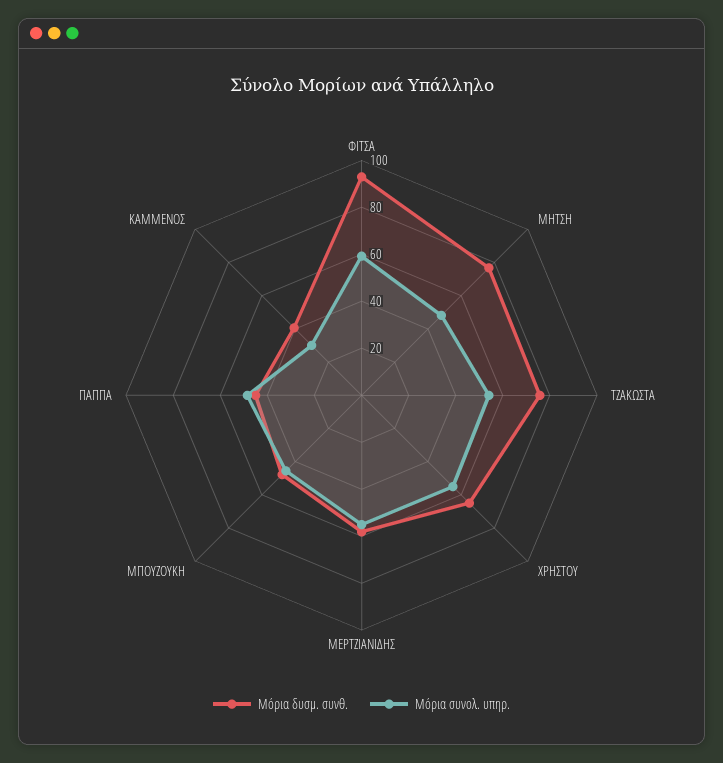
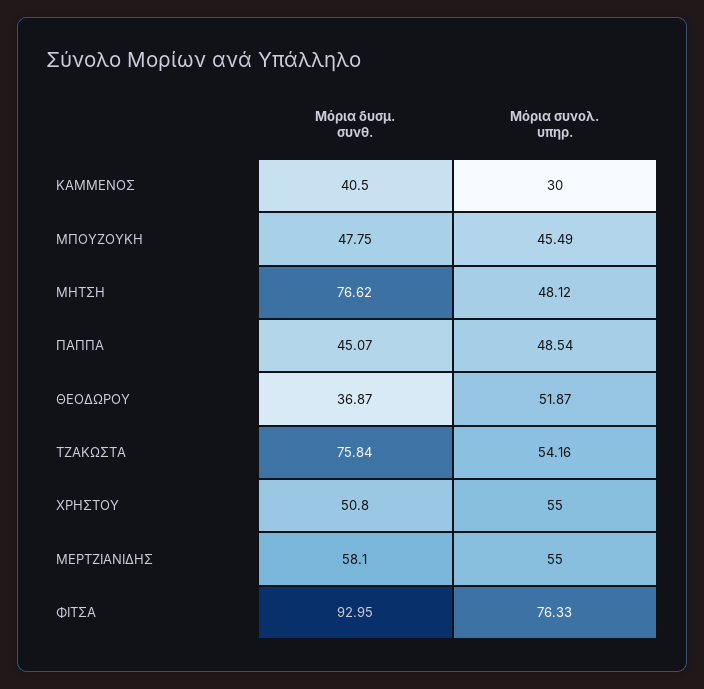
Μόρια συνολ. υπηρ., ΦΙΤΣΑ: 60 -> 76.33
Μόρια δυσμ. συνθ., ΧΡΗΣΤΟΥ: 65 -> 50.8
Μόρια δυσμ. συνθ., ΘΕΟΔΩΡΟΥ: none -> 36.87
Μόρια συνολ. υπηρ., ΘΕΟΔΩΡΟΥ: none -> 51.87

